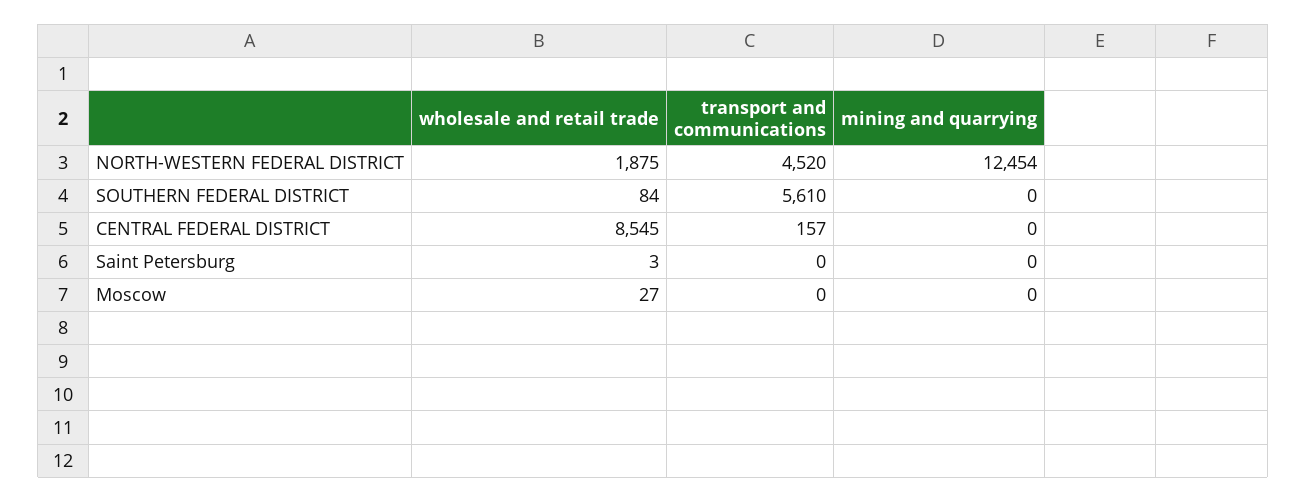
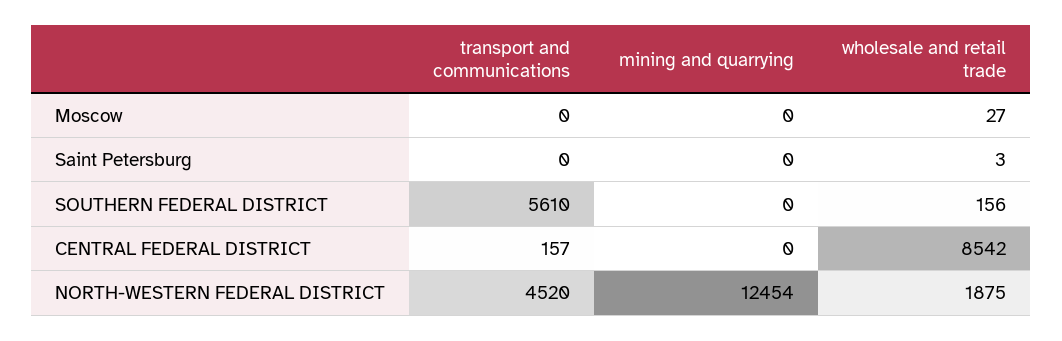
wholesale and retail trade, SOUTHERN FEDERAL DISTRICT: 84 -> 156
wholesale and retail trade, CENTRAL FEDERAL DISTRICT: 8545 -> 8542

